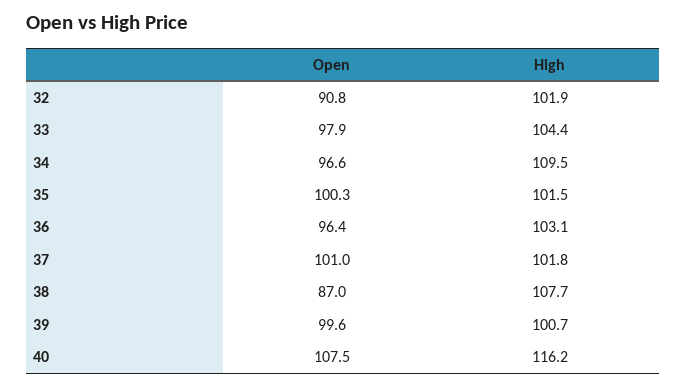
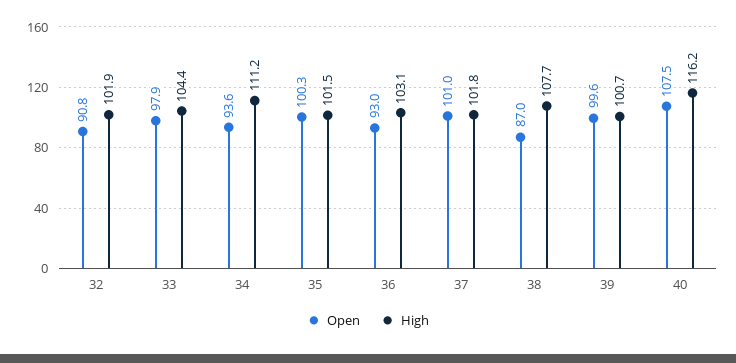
Open, 34: 96.6 -> 93.6
High, 34: 109.5 -> 111.2
Open, 36: 96.4 -> 93

